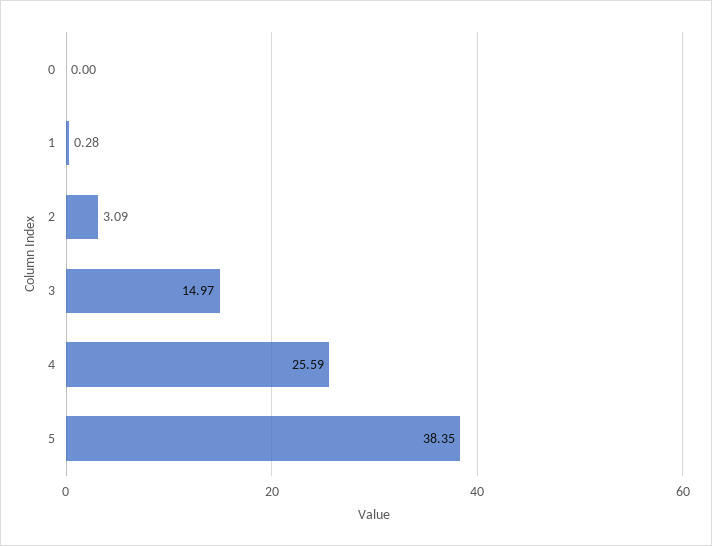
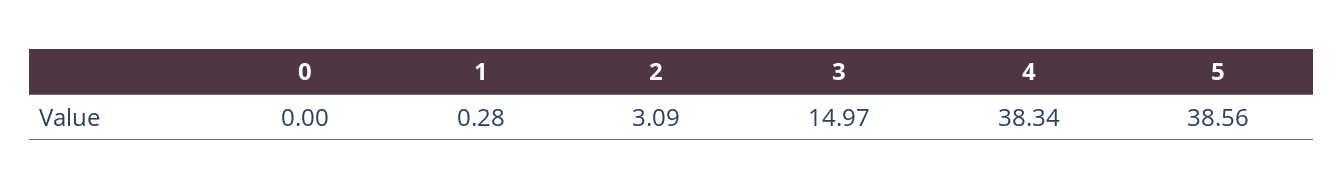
4: 25.59 -> 38.34
5: 38.35 -> 38.56

